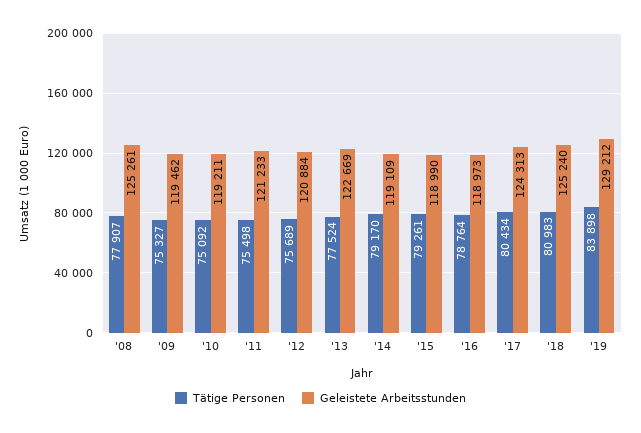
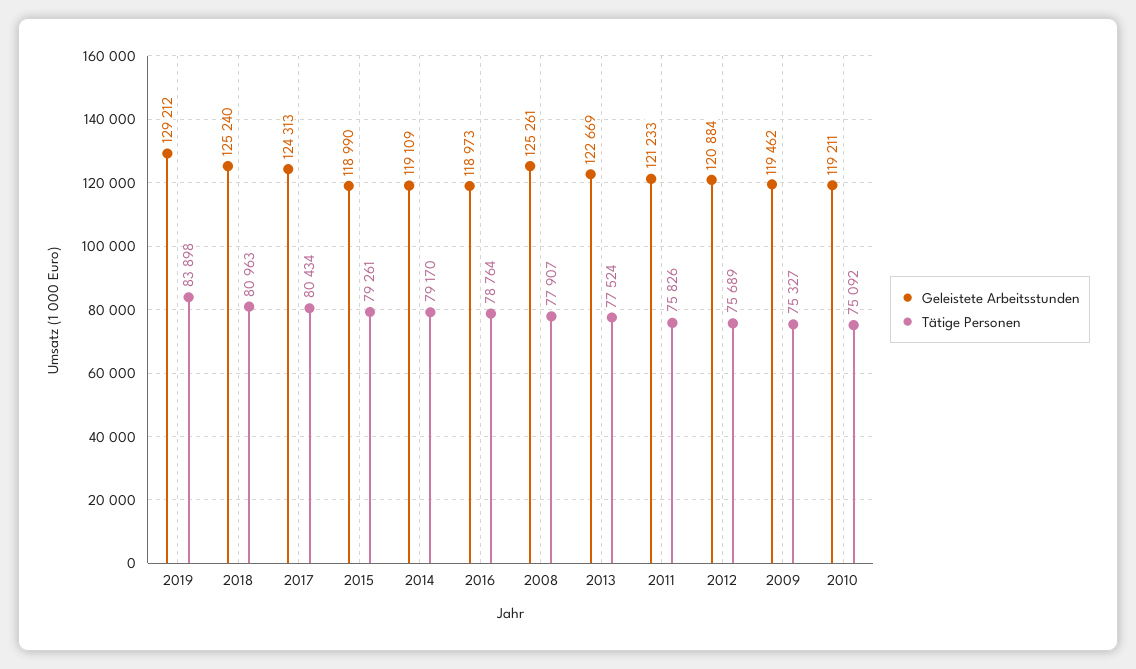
Tätige Personen, '11: 75498 -> 75826
Tätige Personen, '18: 80983 -> 80963

